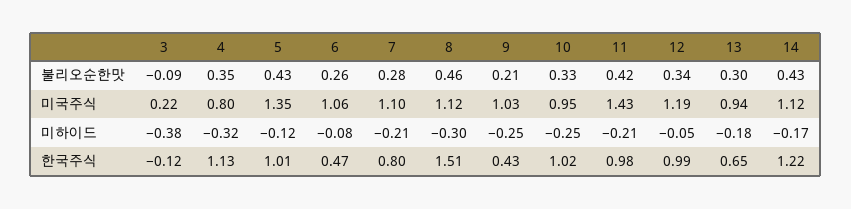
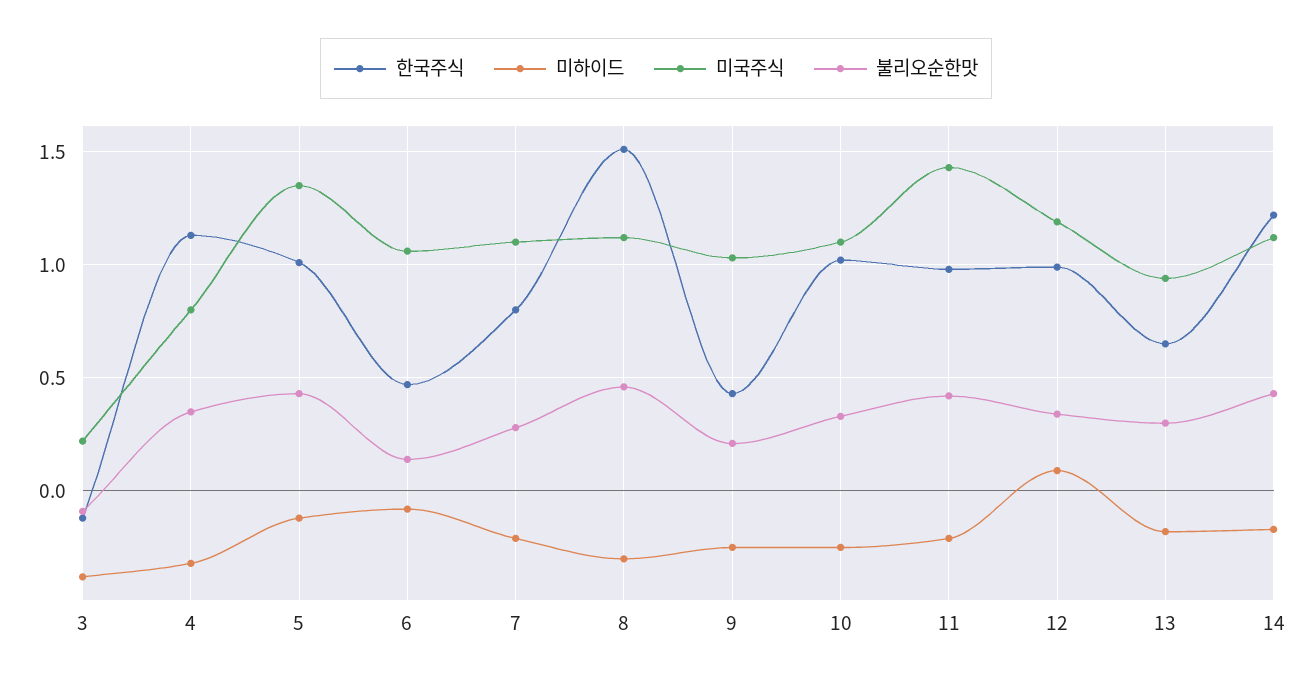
불리오순한맛, 6: 0.26 -> 0.15
미국주식, 10: 0.95 -> 1.1
미하이드, 12: -0.05 -> 0.1

